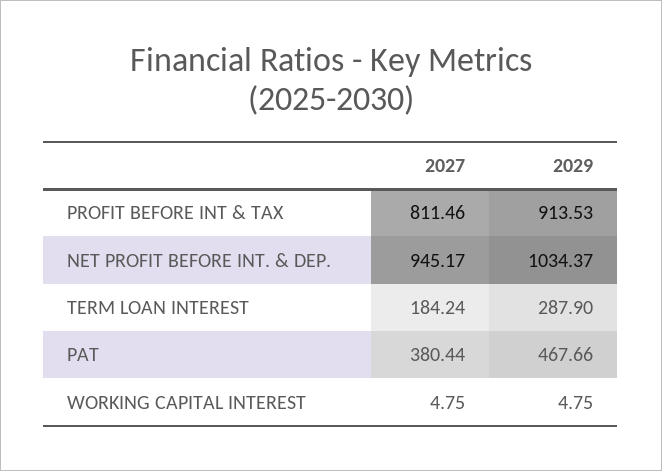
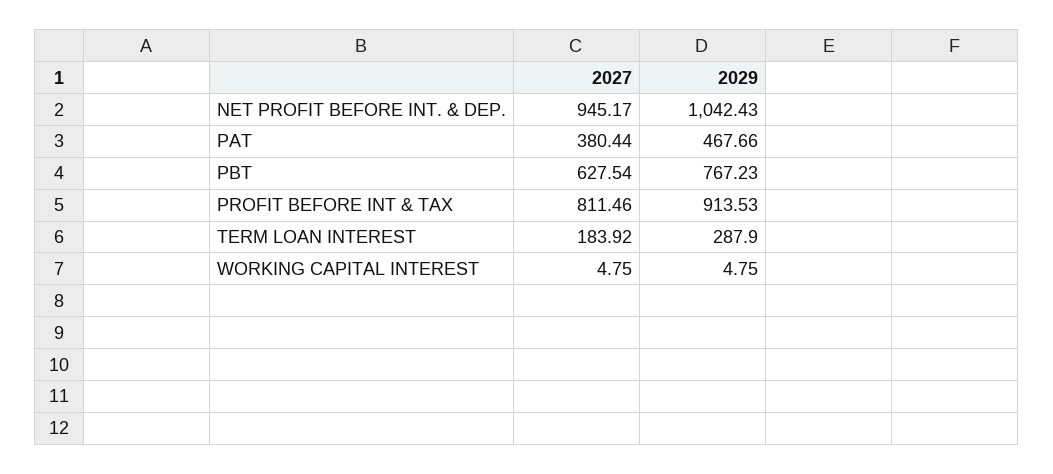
2029, NET PROFIT BEFORE INT. & DEP.: 1034.37 -> 1042.43
2027, TERM LOAN INTEREST: 184.24 -> 183.92
2027, PBT: none -> 627.54
2029, PBT: none -> 767.23

